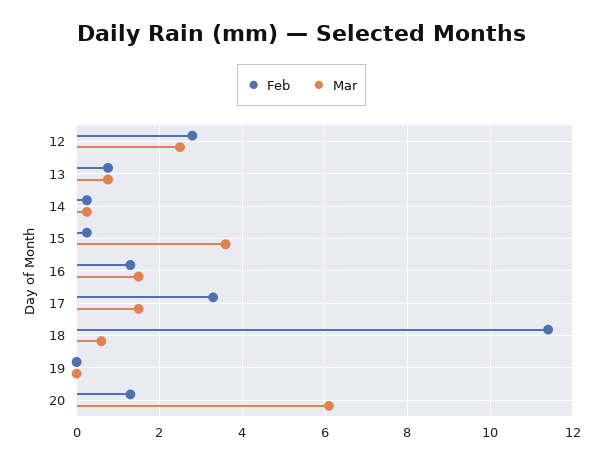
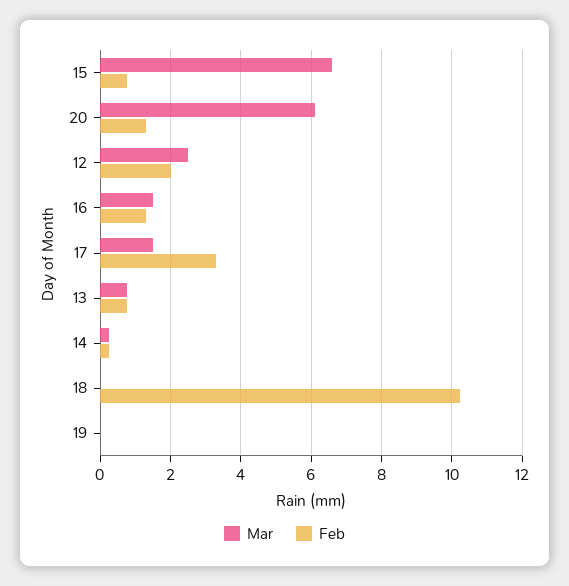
Feb, 12: 2.8 -> 2
Feb, 15: 0.2 -> 0.8
Mar, 15: 3.6 -> 6.6
Feb, 18: 11.4 -> 10.2
Mar, 18: 0.6 -> 0

